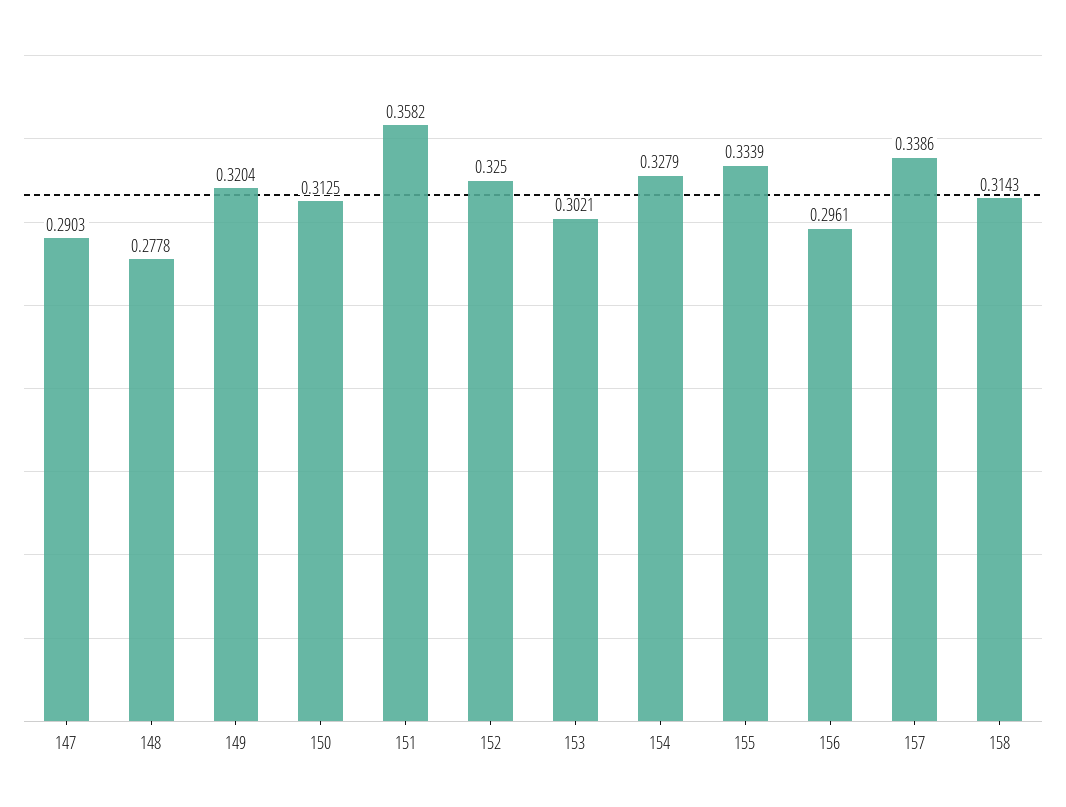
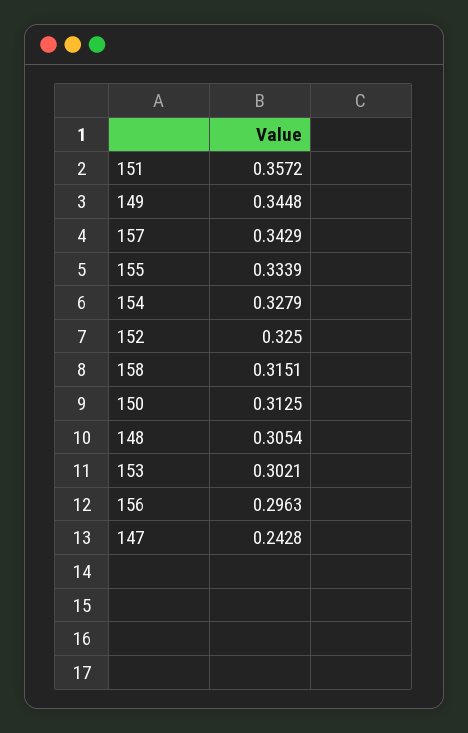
147: 0.2903 -> 0.2428
148: 0.2778 -> 0.3054
149: 0.3204 -> 0.3448
151: 0.3582 -> 0.3572
156: 0.2961 -> 0.2963
157: 0.3386 -> 0.3429
158: 0.3143 -> 0.3151

